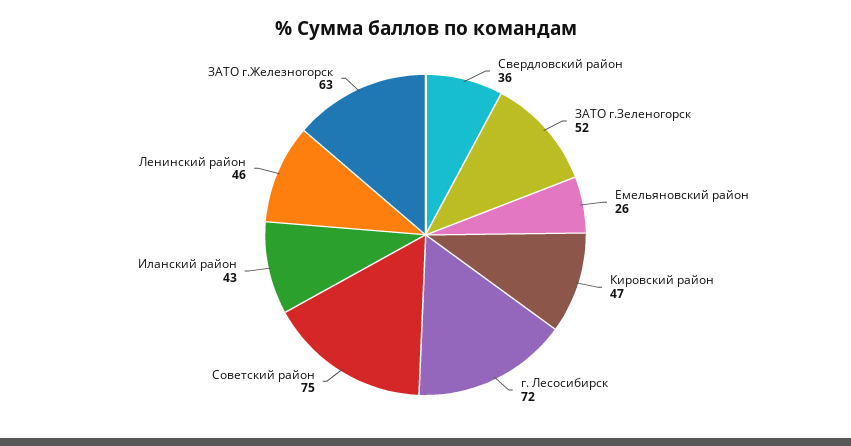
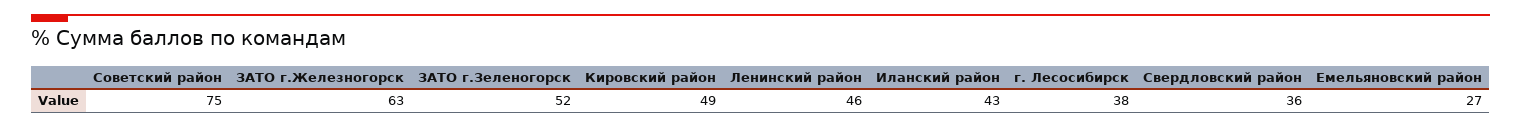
Емельяновский район: 26 -> 27
Кировский район: 47 -> 49
г. Лесосибирск: 72 -> 38

